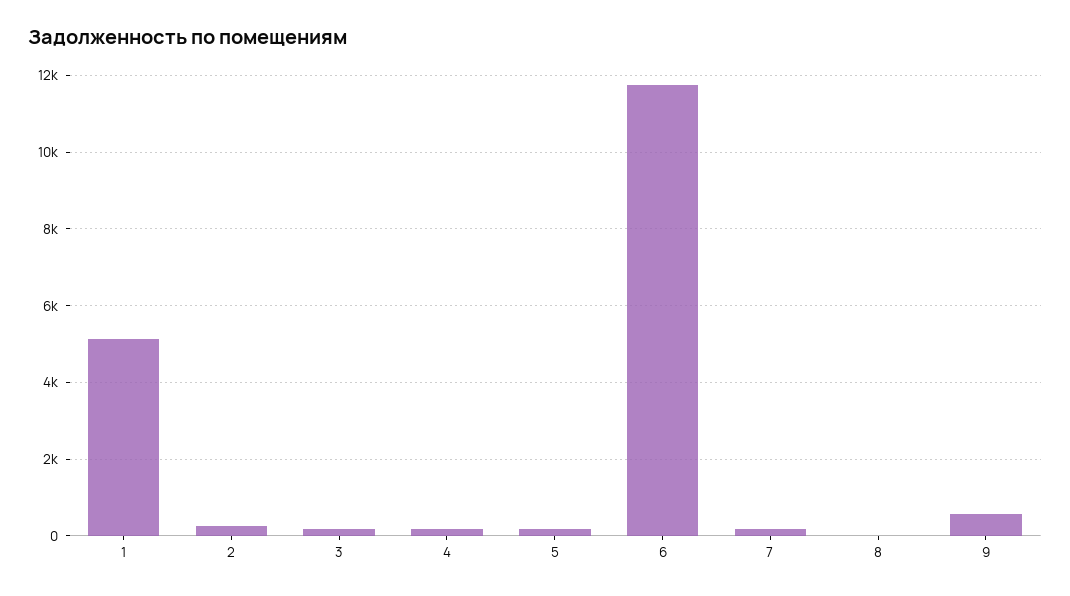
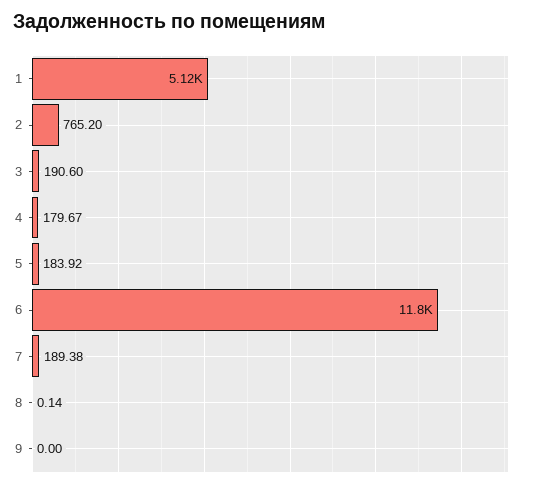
2: 200 -> 765.2
9: 600 -> 0

